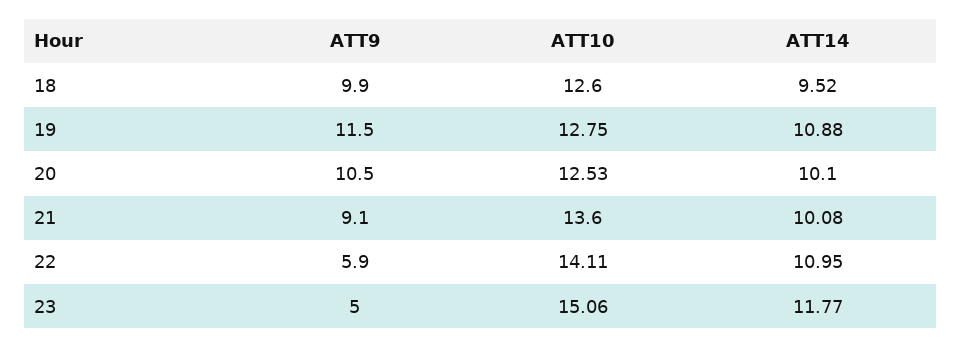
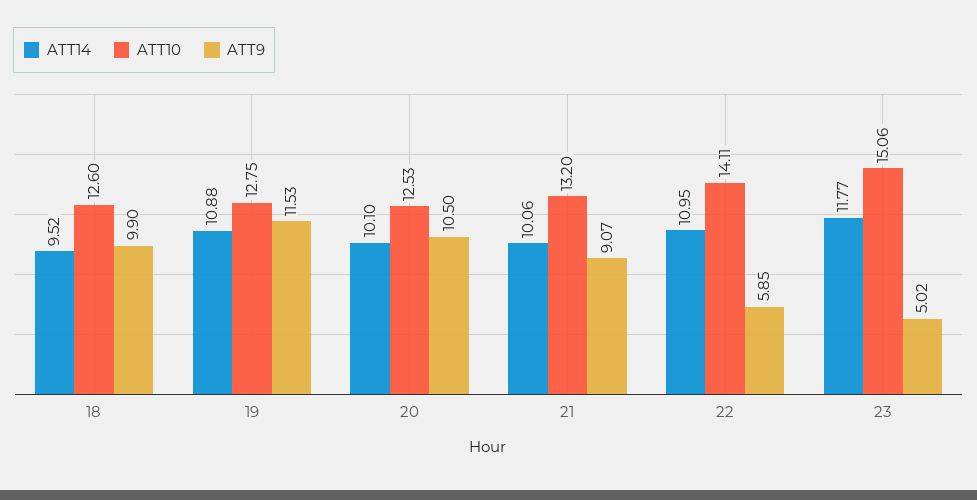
ATT10, 21: 13.6 -> 13.2
ATT14, 21: 10.08 -> 10.06

